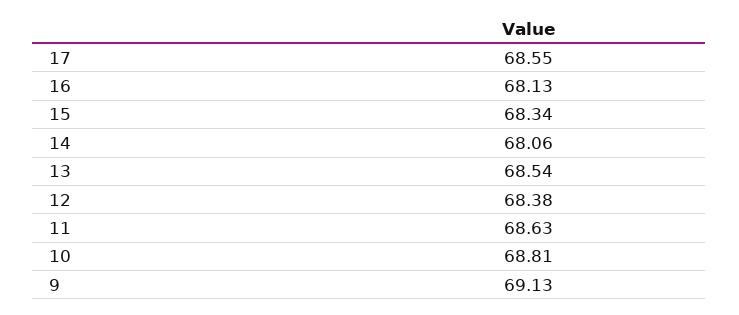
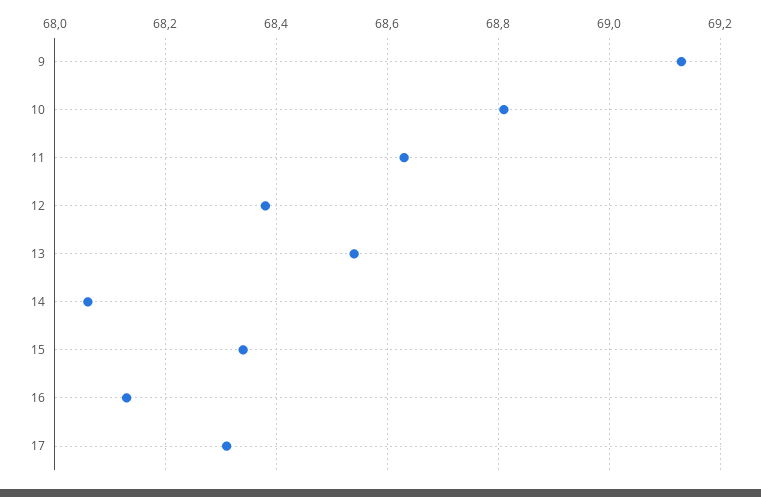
17: 68.55 -> 68.3

